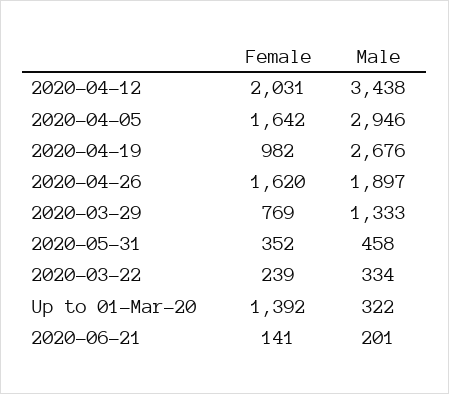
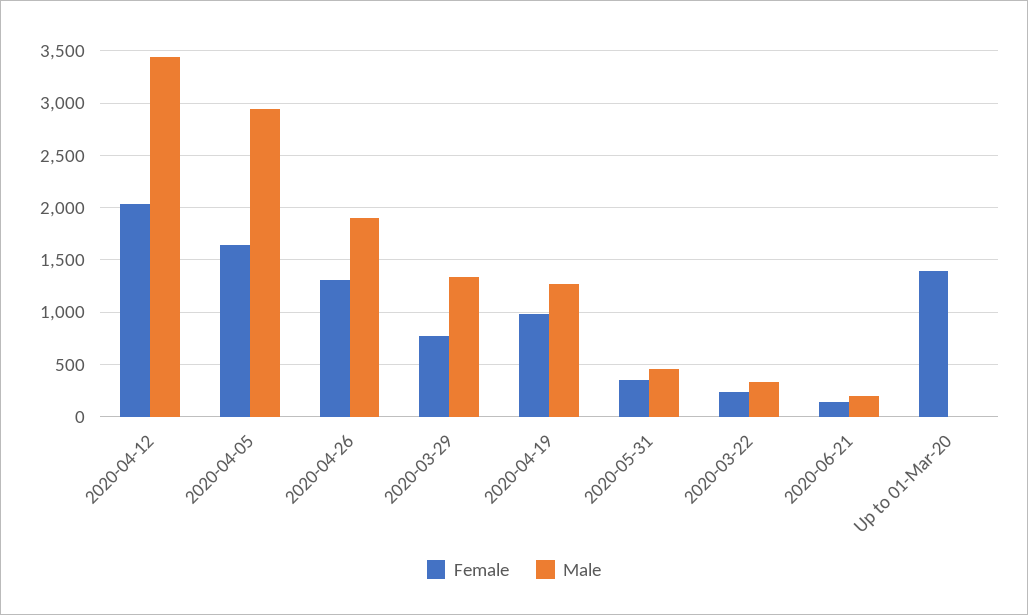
Male, 2020-04-19: 2676 -> 1300
Female, 2020-04-26: 1620 -> 1300
Male, Up to 01-Mar-20: 322 -> 0

